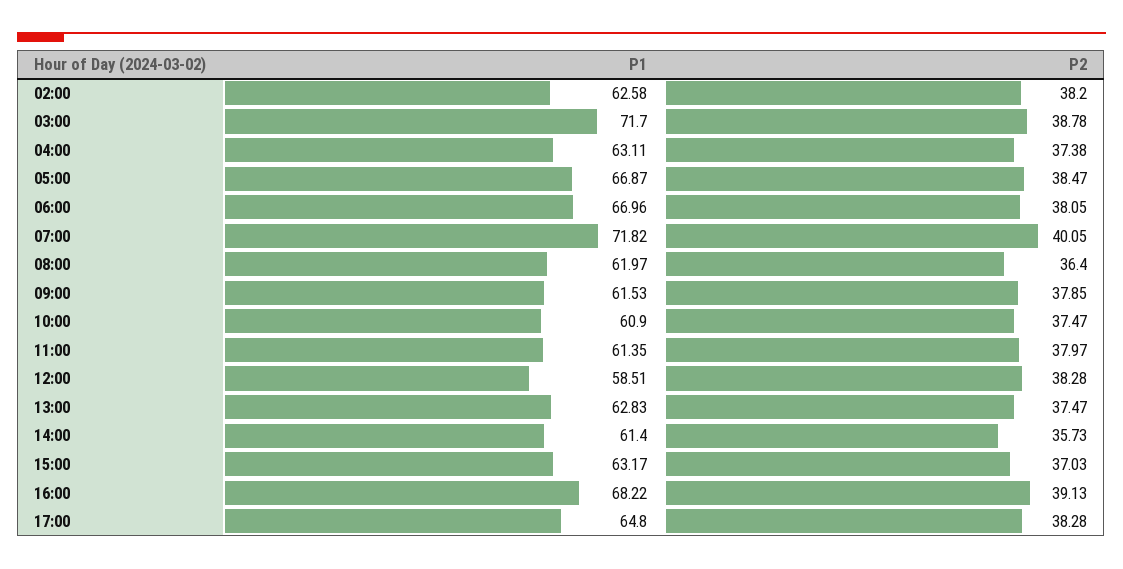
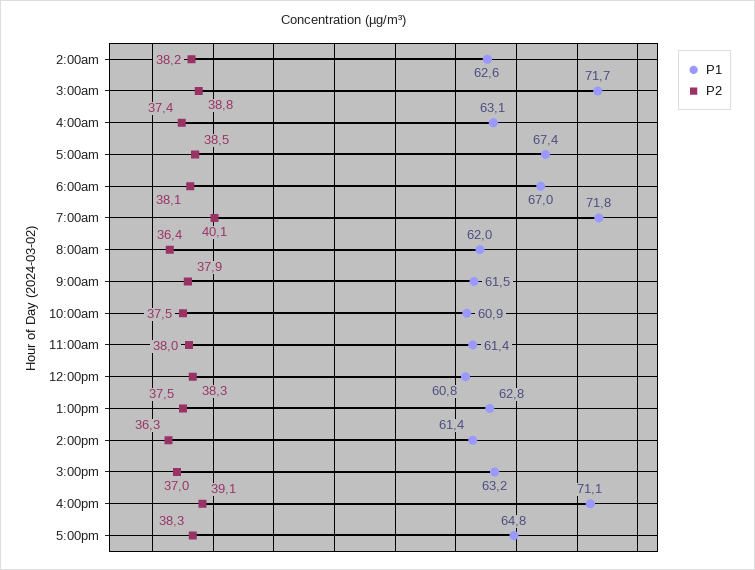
P1, 05:00: 66.87 -> 67.4
P1, 12:00: 58.51 -> 60.8
P2, 14:00: 35.73 -> 36.3
P1, 16:00: 68.22 -> 71.1

